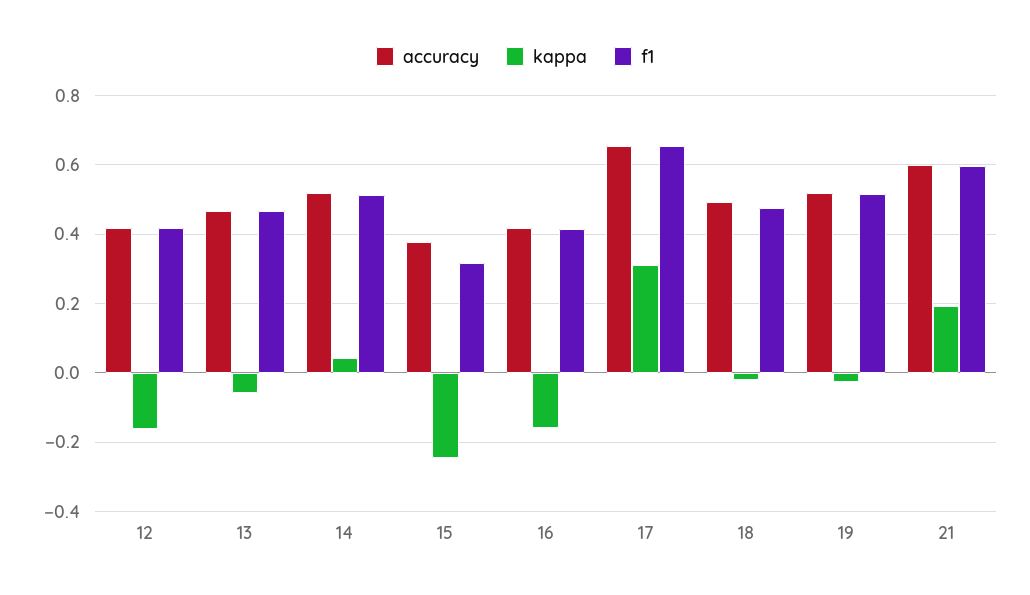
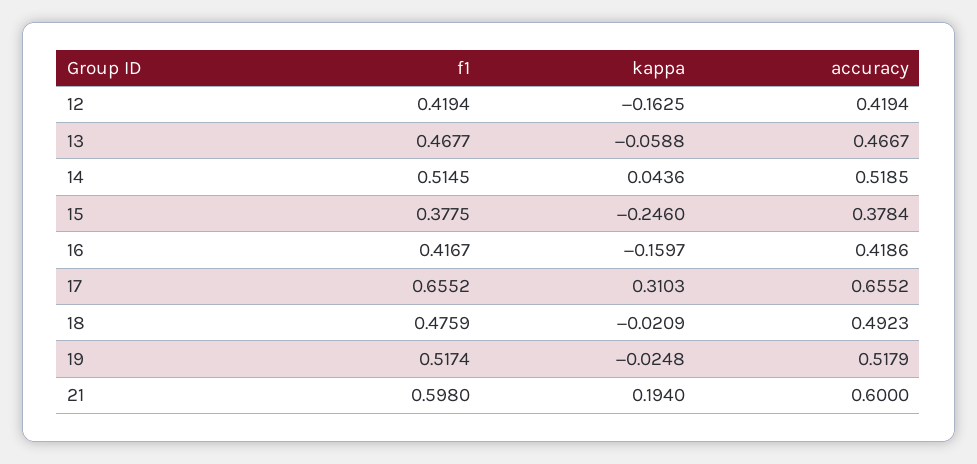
f1, 15: 0.32 -> 0.3775

